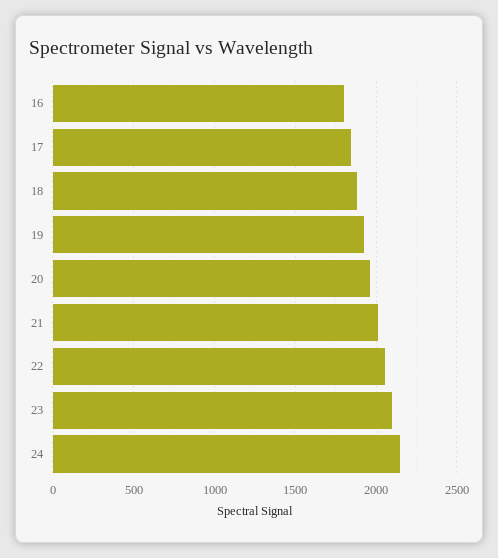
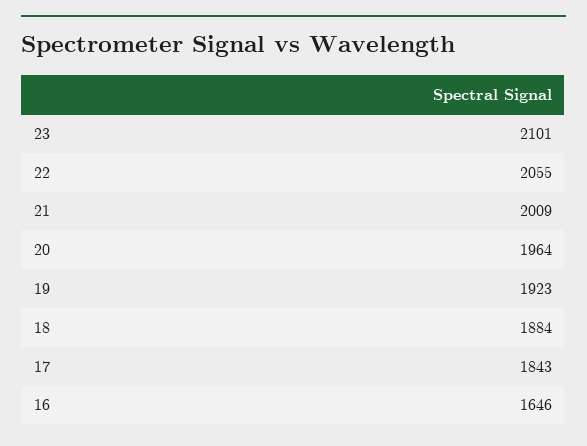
16: 1800 -> 1646
24: 2150 -> none

